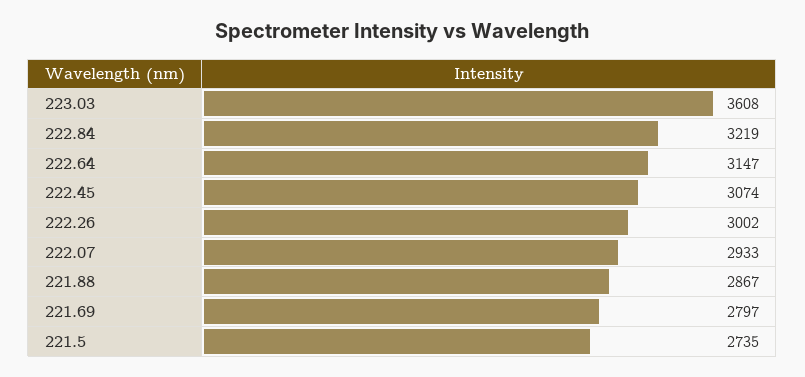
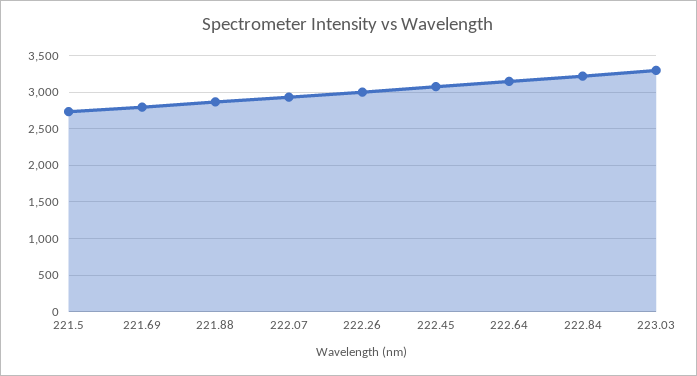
223.03: 3608 -> 3300

